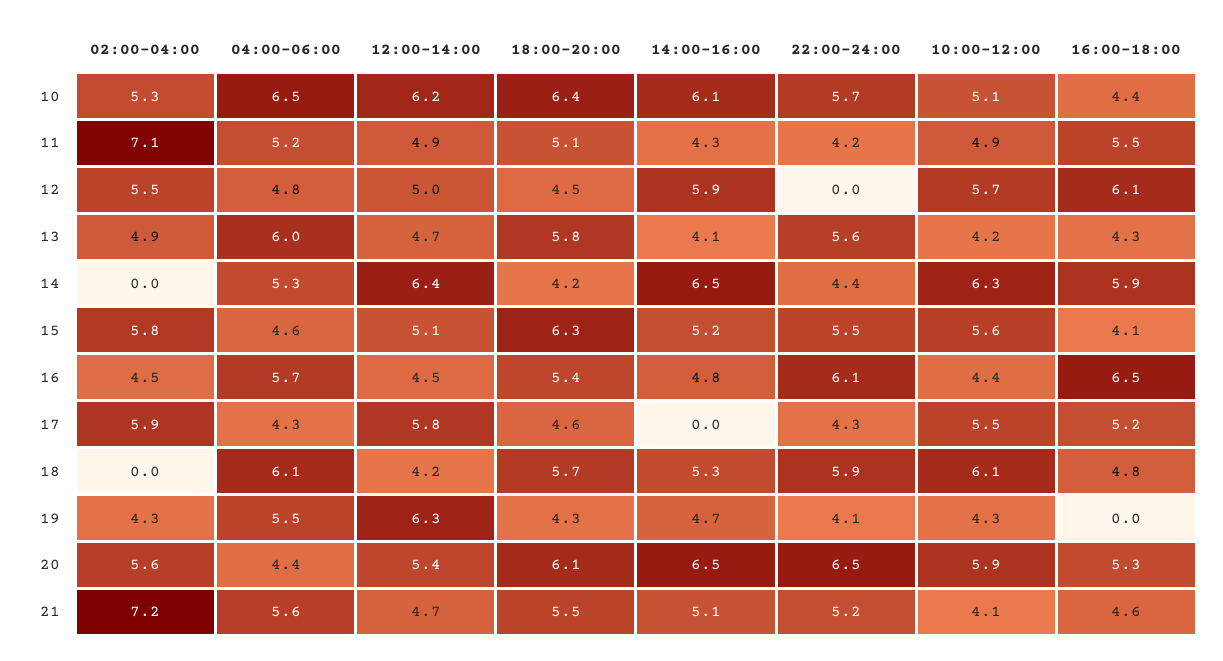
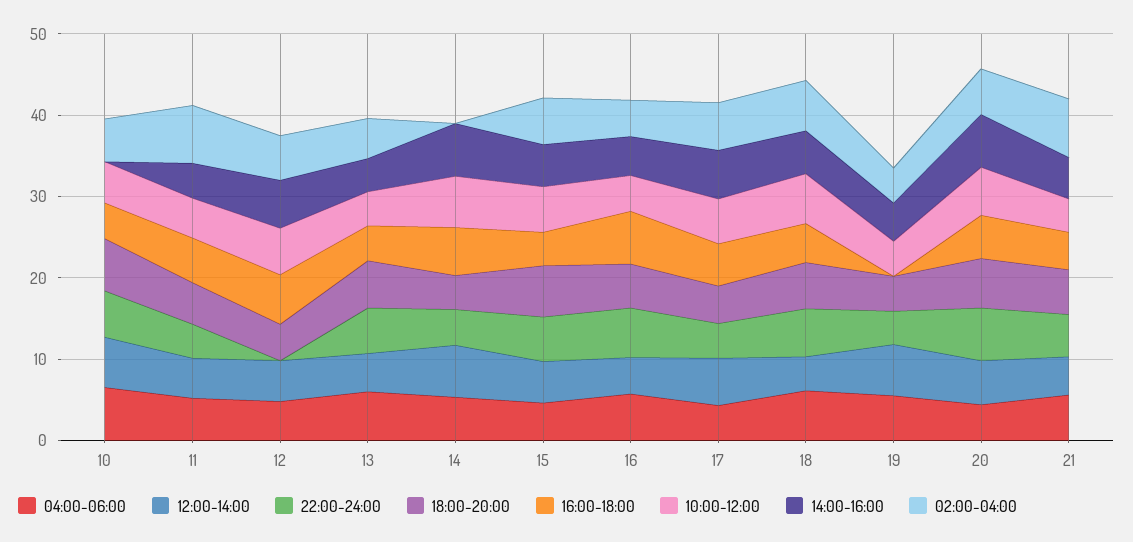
14:00-16:00, 10: 6.1 -> 0
14:00-16:00, 17: 0 -> 6
02:00-04:00, 18: 0 -> 6

